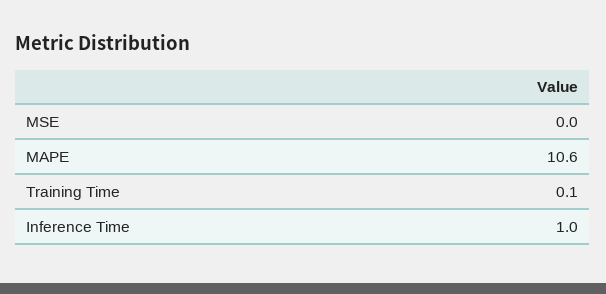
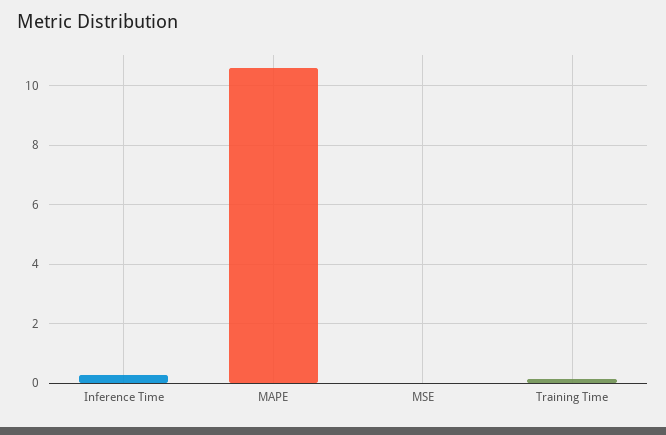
Inference Time: 1 -> 0.25

